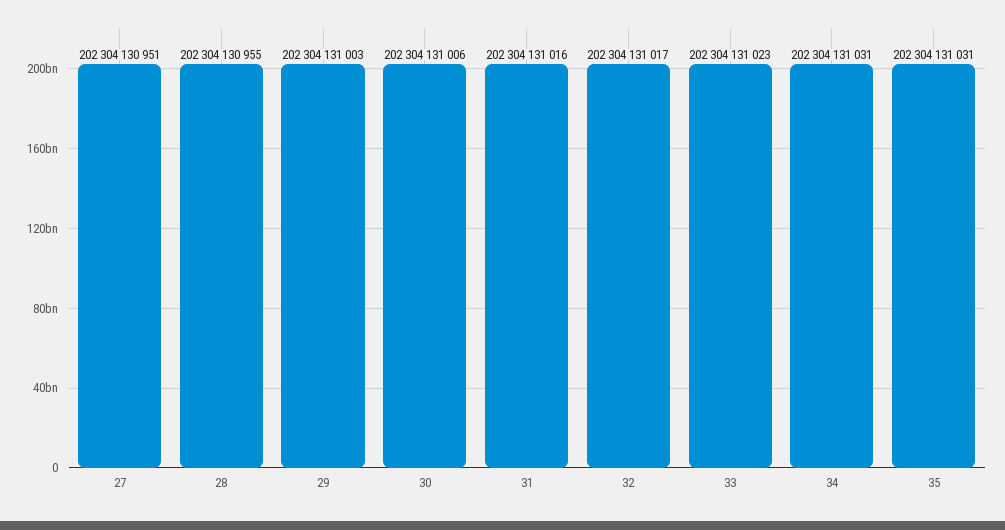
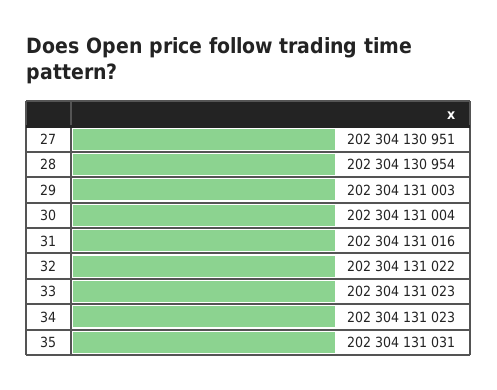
28: 202304130955 -> 202304130954
30: 202304131006 -> 202304131004
32: 202304131017 -> 202304131022
34: 202304131031 -> 202304131023

